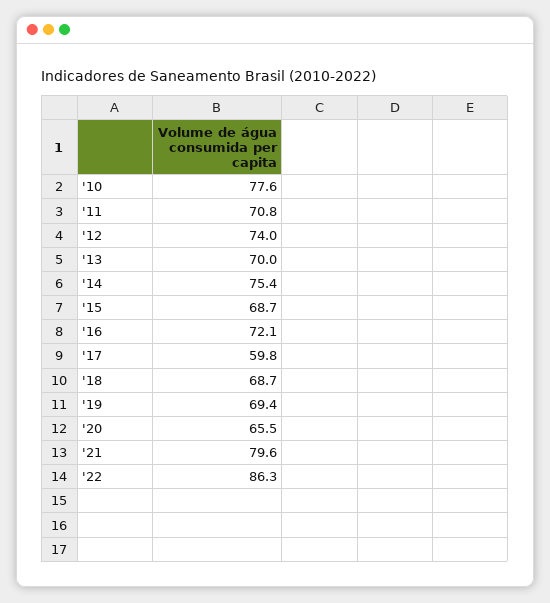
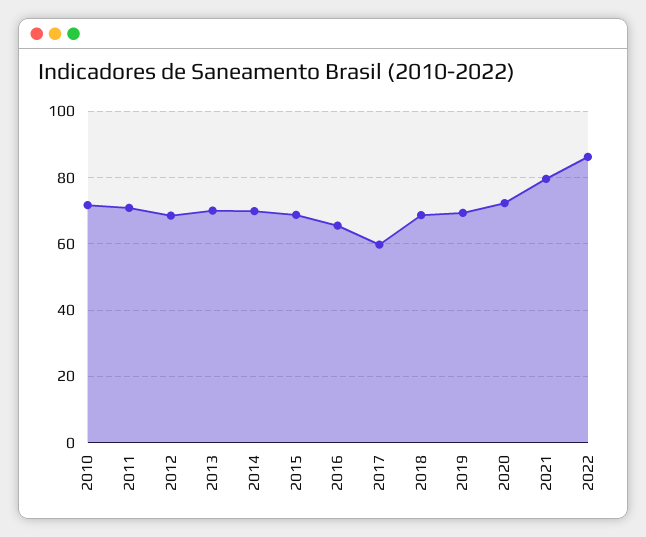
'10: 77.6 -> 72
'12: 74 -> 68
'14: 75.4 -> 70
'16: 72.1 -> 66
'20: 65.5 -> 72

